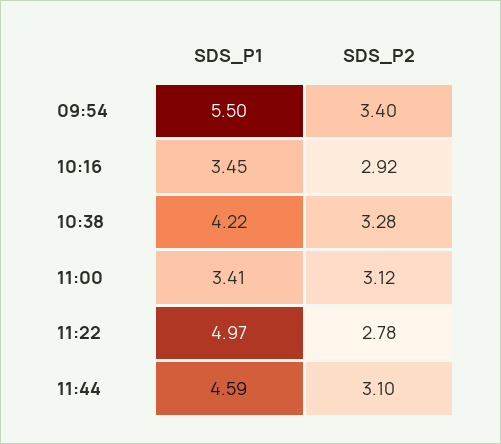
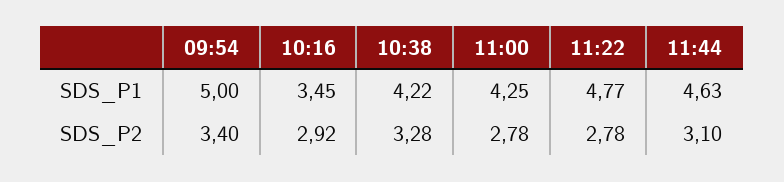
SDS_P1, 09:54: 5.5 -> 5
SDS_P1, 11:00: 3.41 -> 4.25
SDS_P2, 11:00: 3.12 -> 2.78
SDS_P1, 11:22: 4.97 -> 4.77
SDS_P1, 11:44: 4.59 -> 4.63

